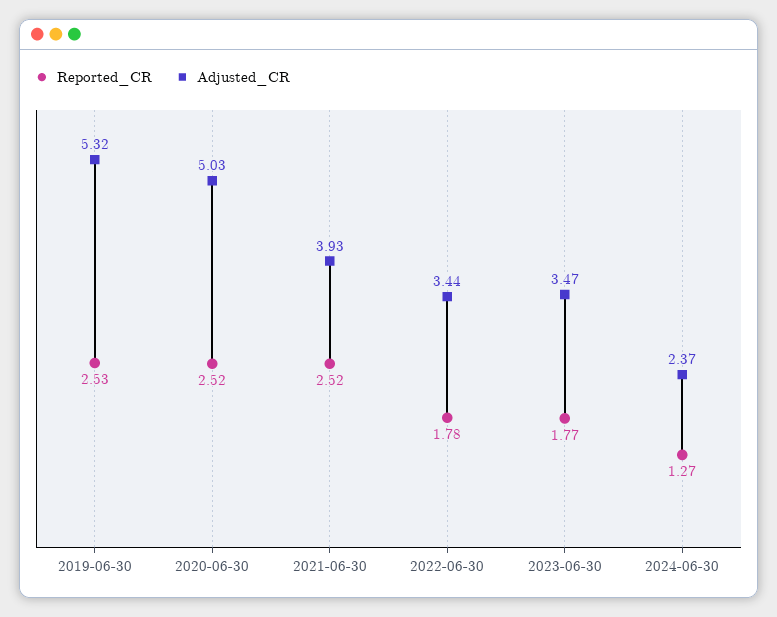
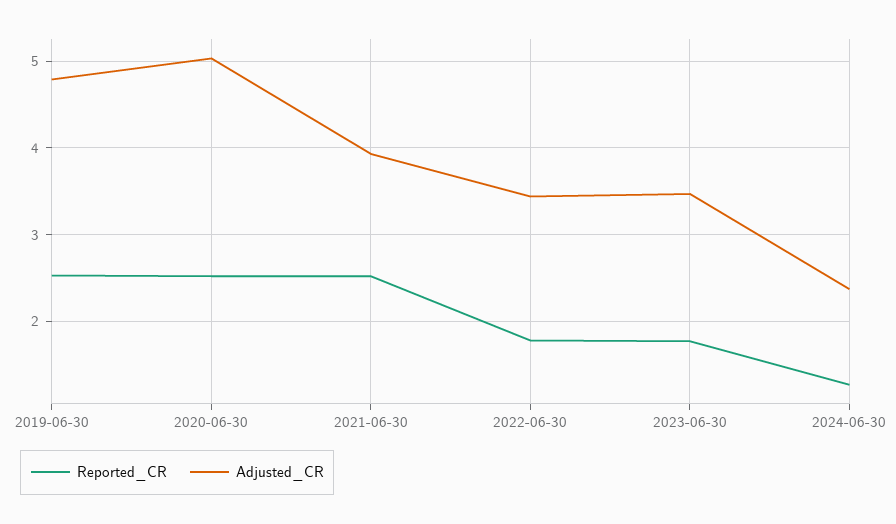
Adjusted_CR, 2019-06-30: 5.32 -> 4.8

